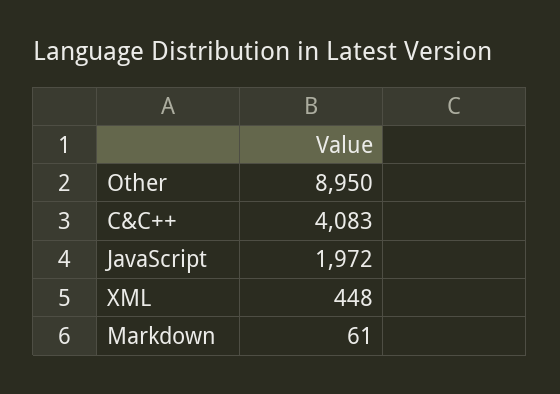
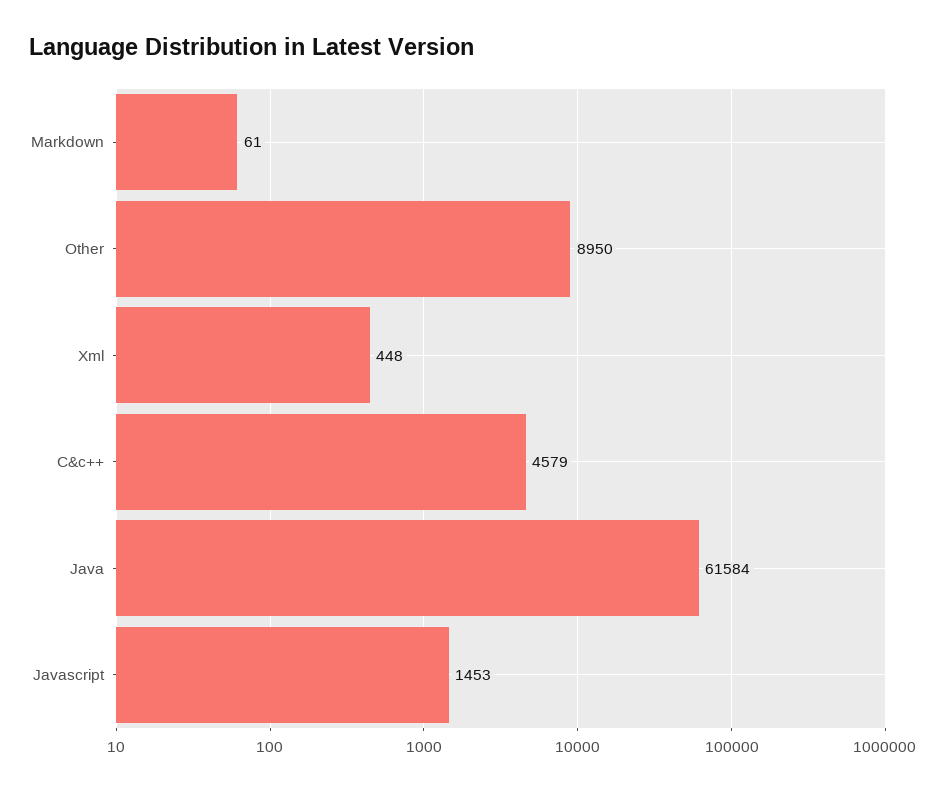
C&C++: 4083 -> 4579
JavaScript: 1972 -> 1453
Java: none -> 61584

